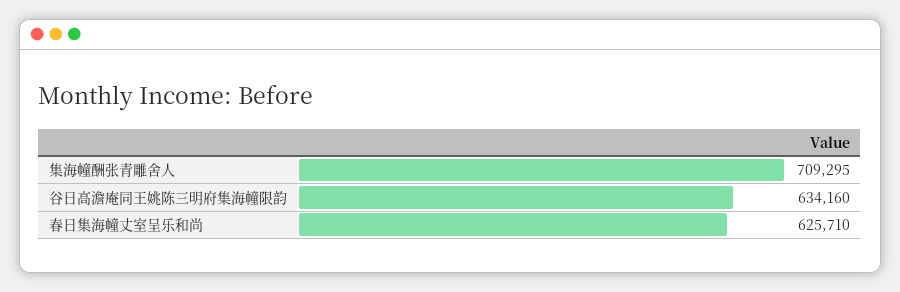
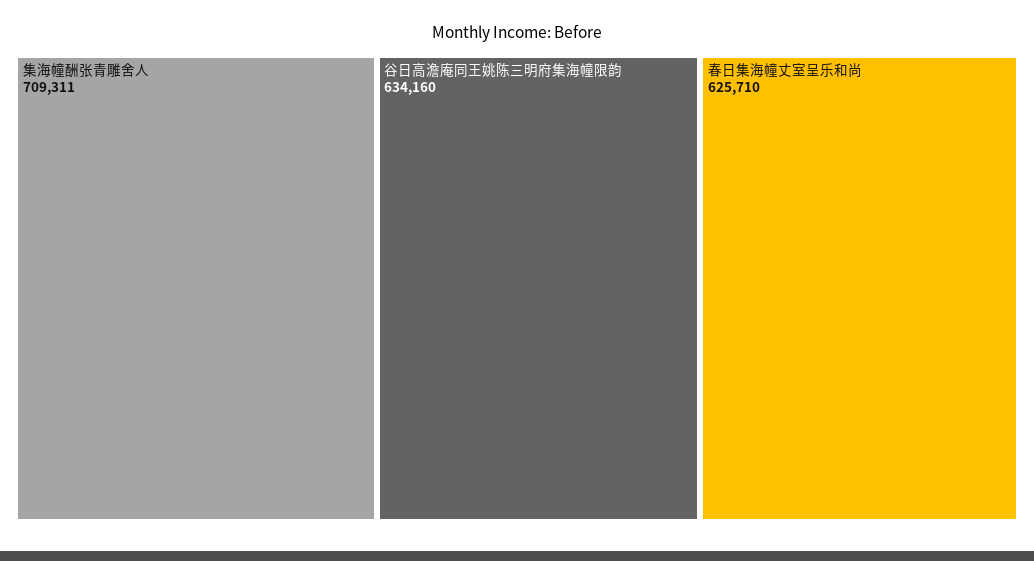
集海幢酬张青雕舍人: 709295 -> 709311

